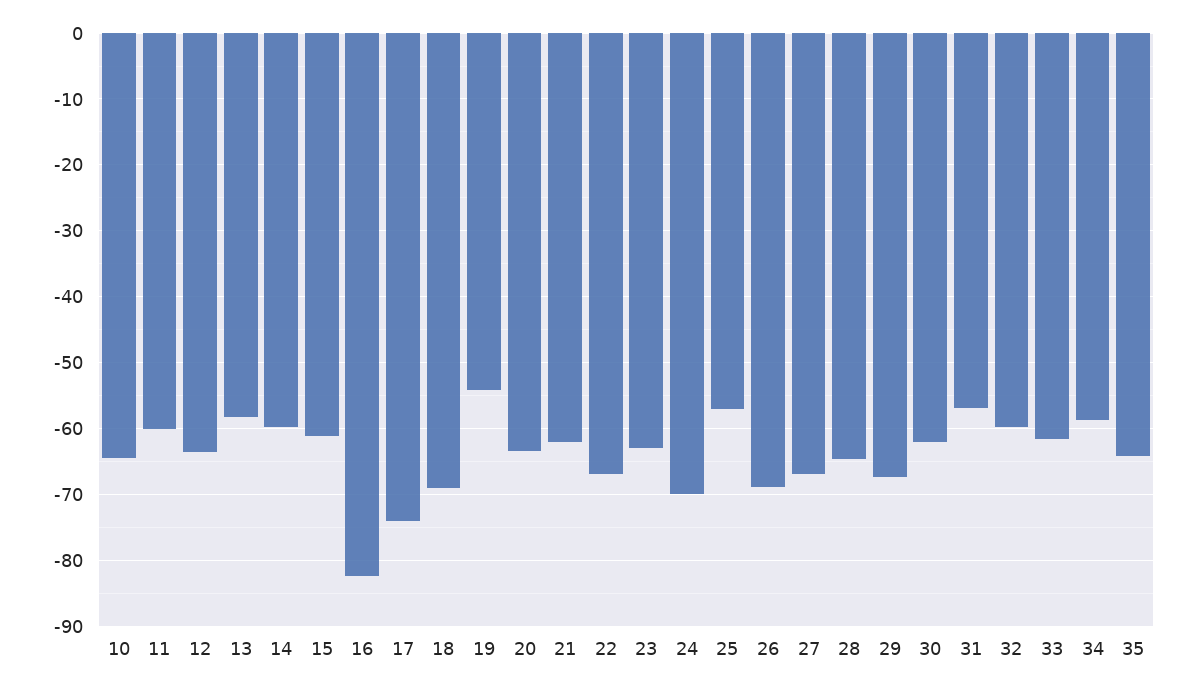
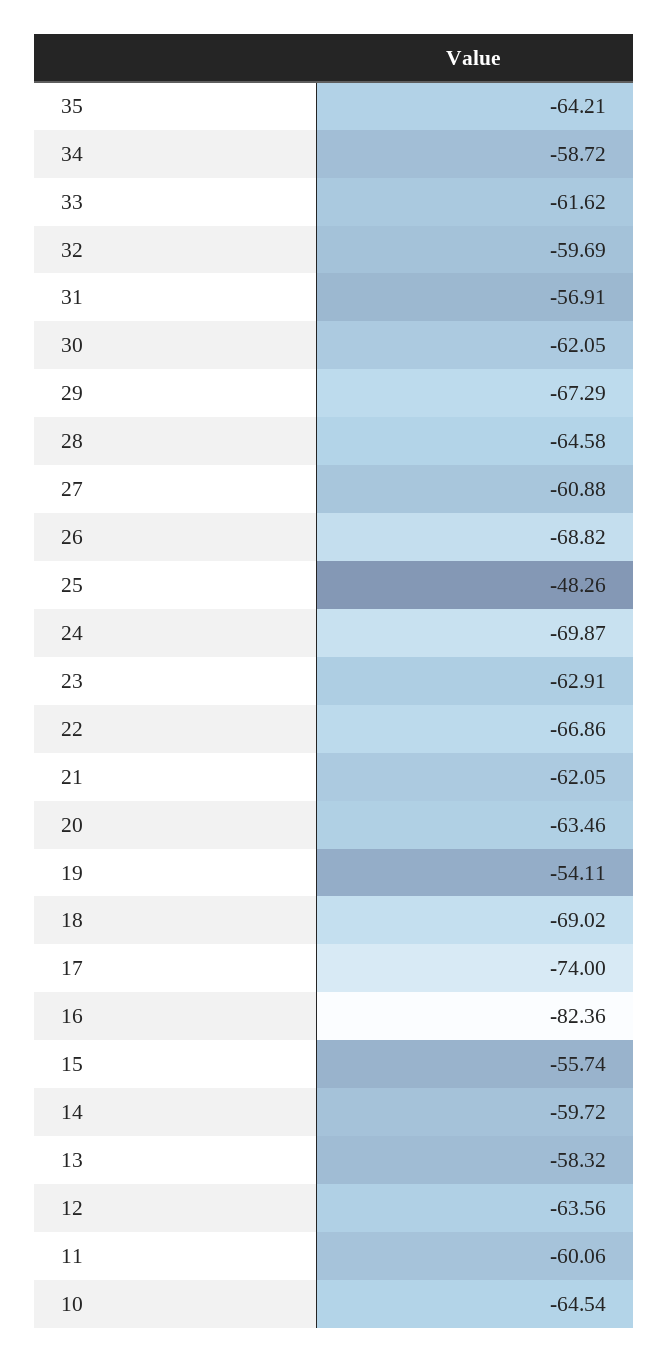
15: -61 -> -55.74
25: -57 -> -48.26
27: -67 -> -60.88

